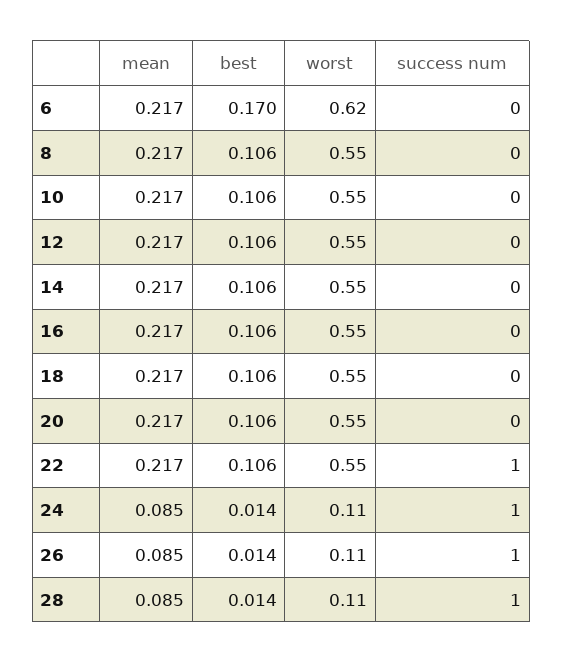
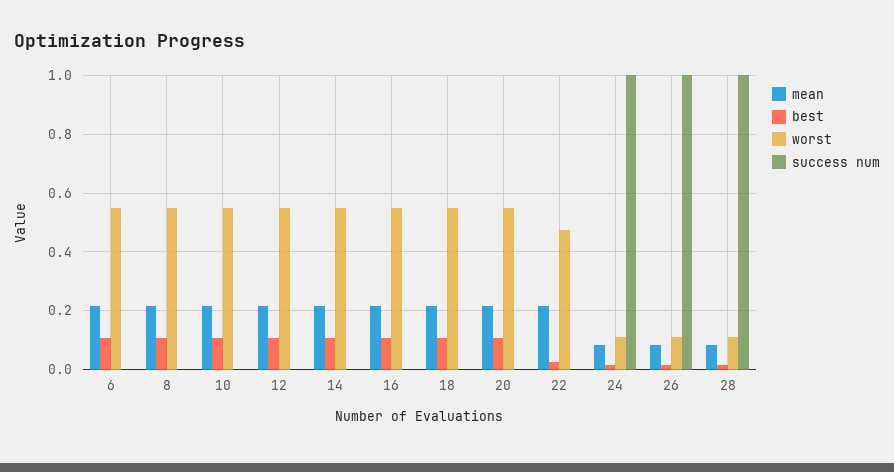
best, 6: 0.17 -> 0.1
worst, 6: 0.62 -> 0.55
best, 22: 0.106 -> 0.025
worst, 22: 0.55 -> 0.475
success num, 22: 1 -> 0

